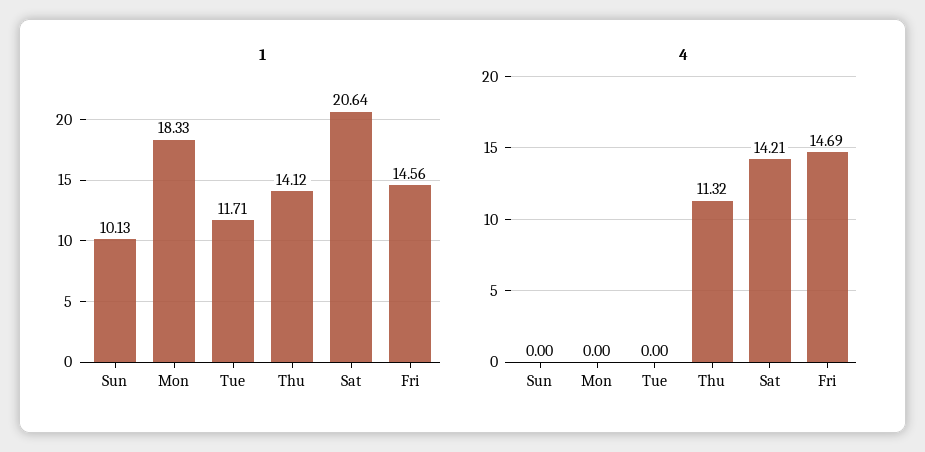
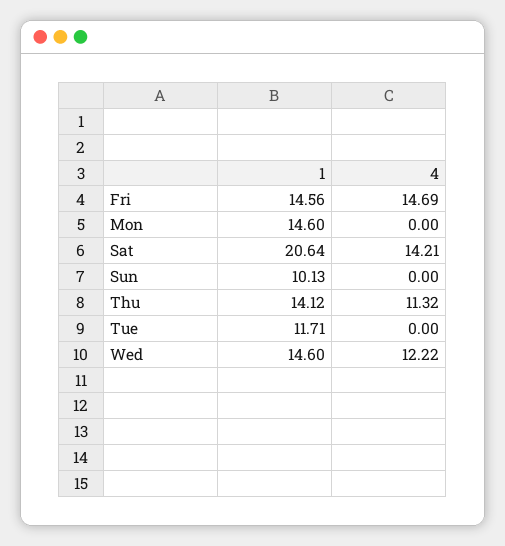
1, Mon: 18.33 -> 14.6
1, Wed: none -> 14.6
4, Wed: none -> 12.22

